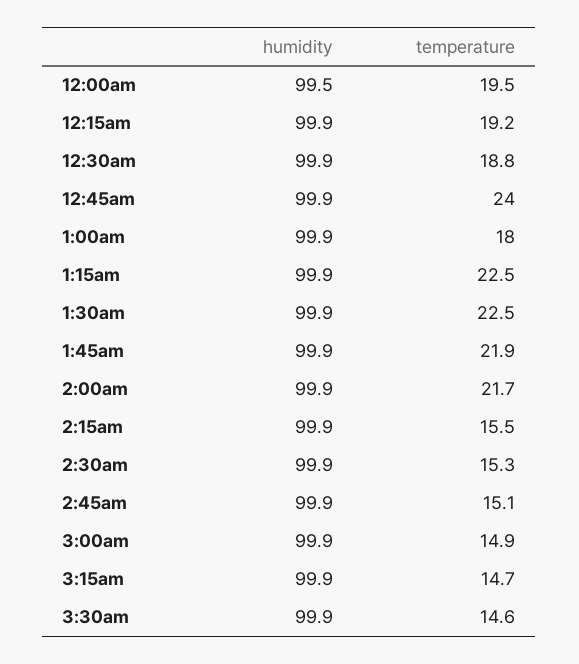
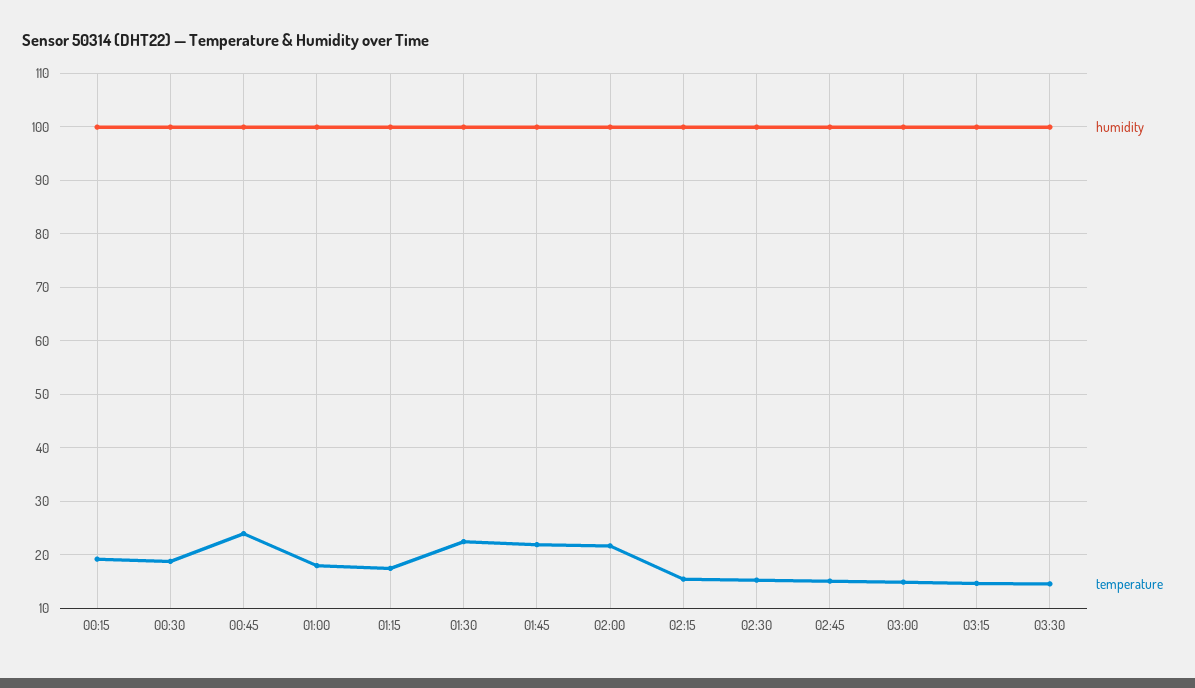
humidity, 12:00am: 99.5 -> none
temperature, 12:00am: 19.5 -> none
temperature, 1:15am: 22.5 -> 18

